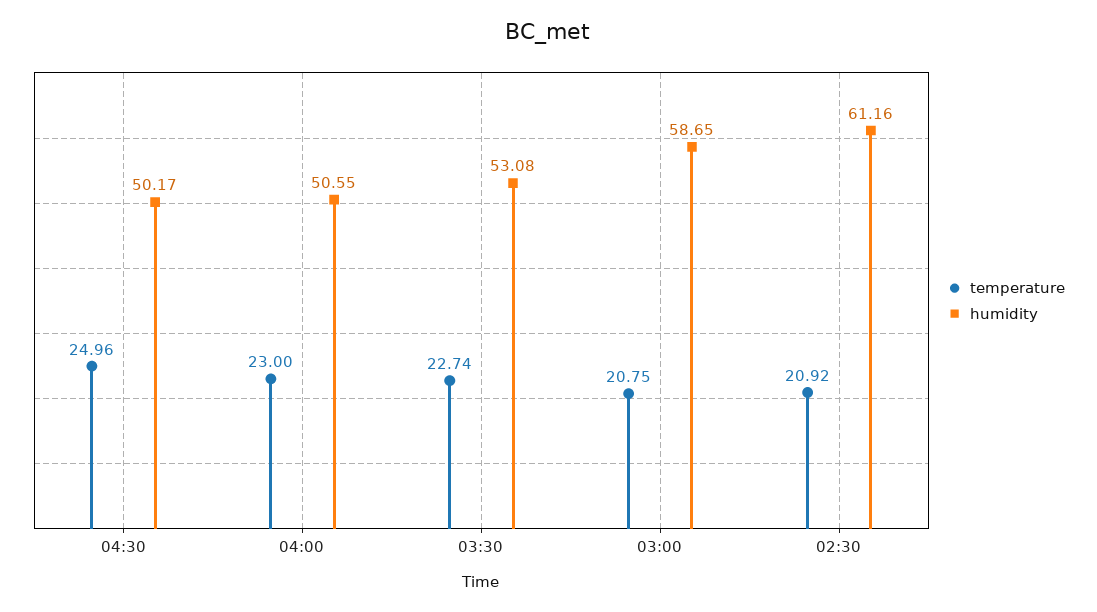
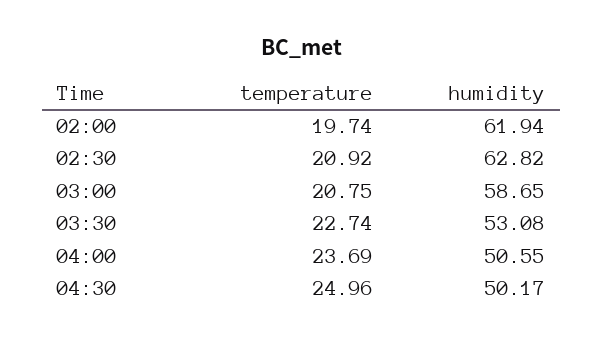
temperature, 04:00: 23 -> 23.69
humidity, 02:30: 61.16 -> 62.82
temperature, 02:00: none -> 19.74
humidity, 02:00: none -> 61.94

